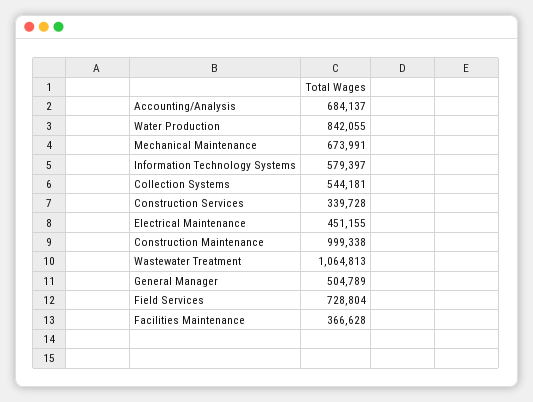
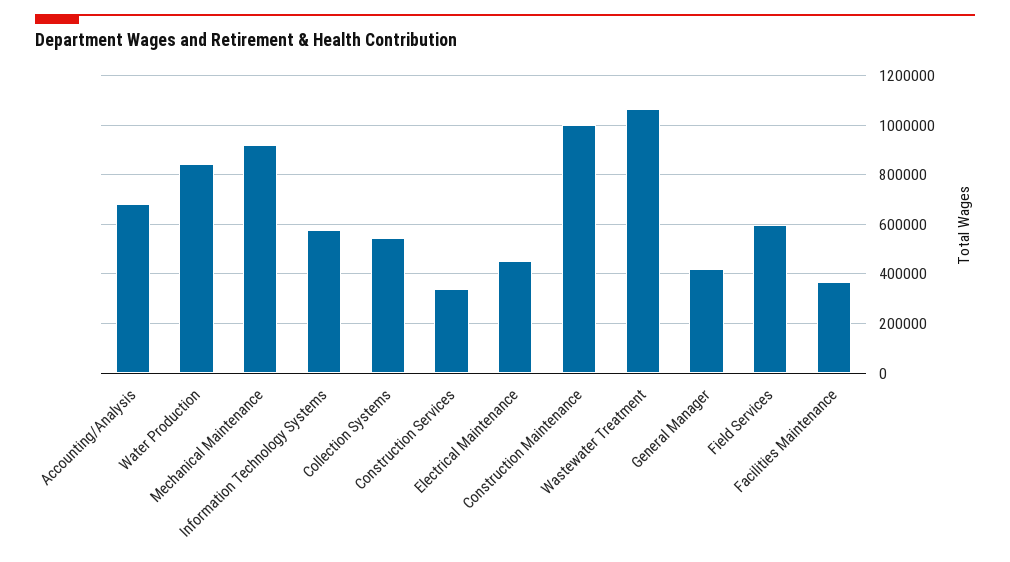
Mechanical Maintenance: 673991 -> 925000
General Manager: 504789 -> 425000
Field Services: 728804 -> 600000

